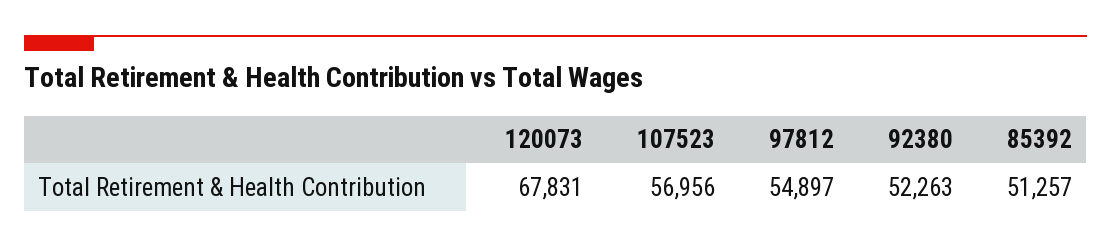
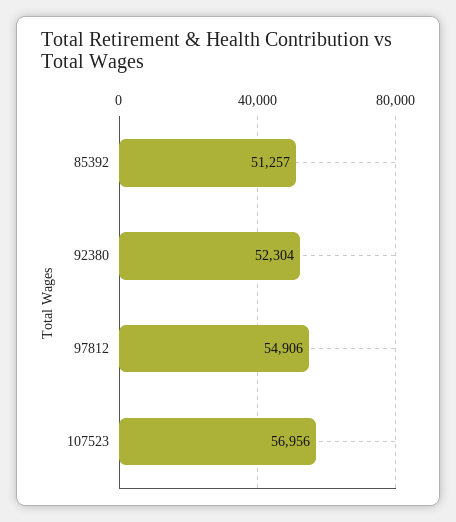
120073: 67831 -> none
97812: 54897 -> 54906
92380: 52263 -> 52304

